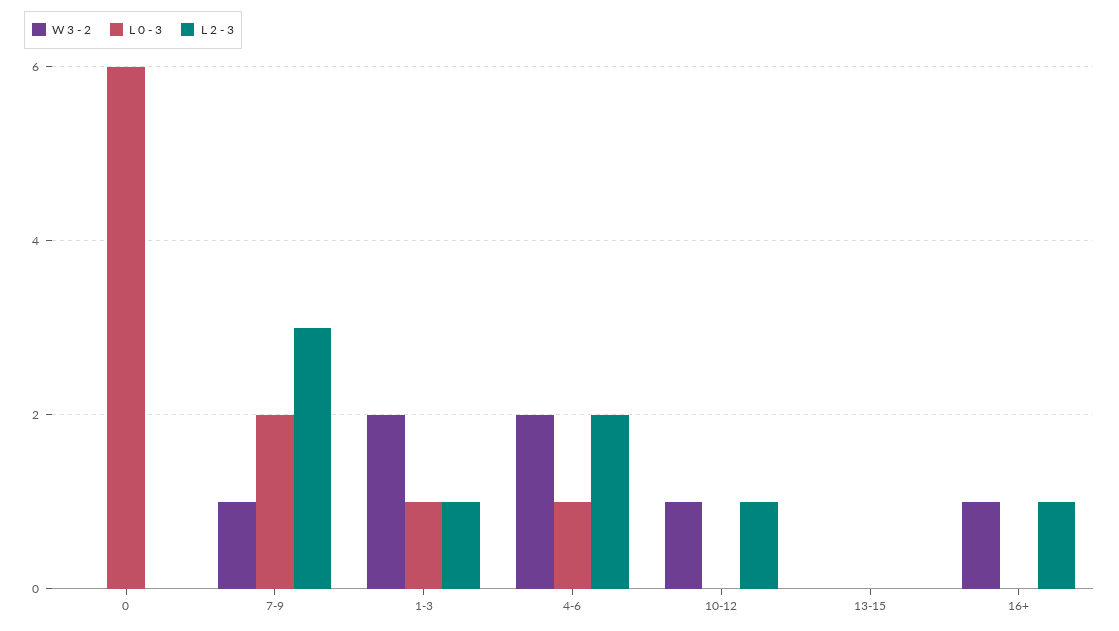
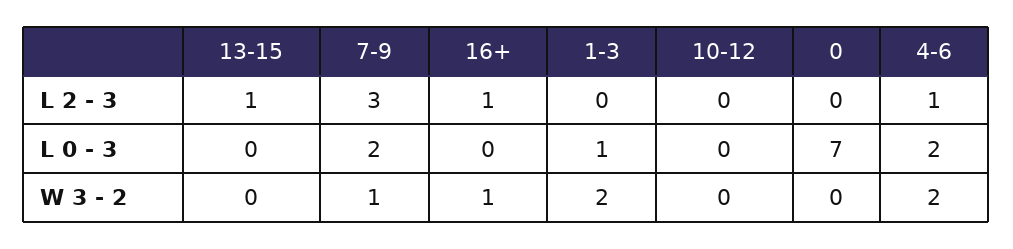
L 0 - 3, 0: 6 -> 7
L 2 - 3, 1-3: 1 -> 0
L 0 - 3, 4-6: 1 -> 2
L 2 - 3, 4-6: 2 -> 1
W 3 - 2, 10-12: 1 -> 0
L 2 - 3, 10-12: 1 -> 0
L 2 - 3, 13-15: 0 -> 1

